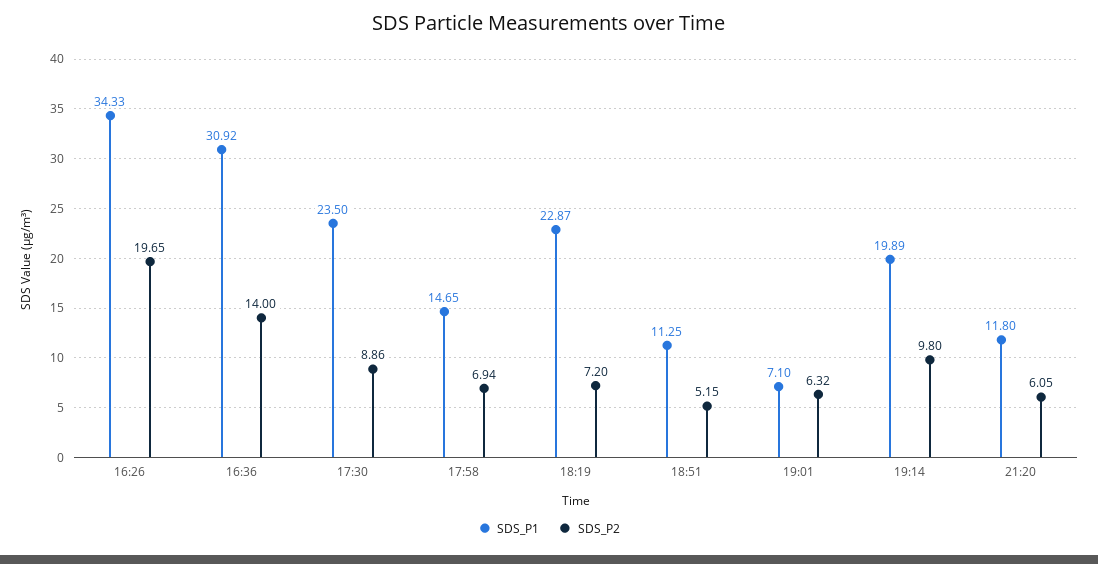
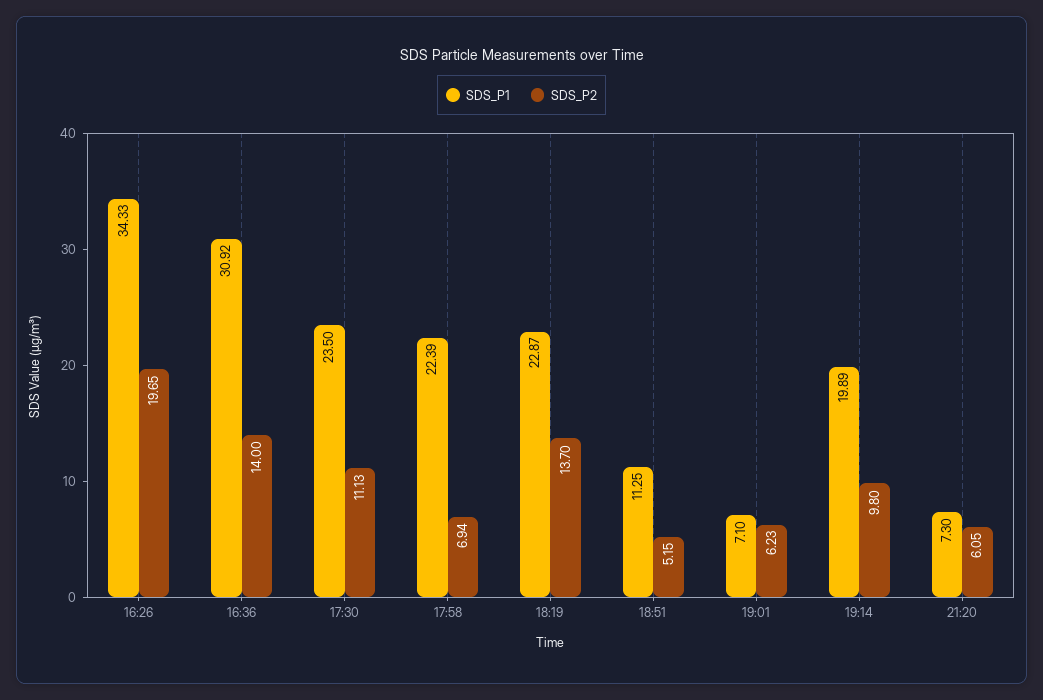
SDS_P2, 17:30: 8.86 -> 11.13
SDS_P1, 17:58: 14.65 -> 22.39
SDS_P2, 18:19: 7.2 -> 13.7
SDS_P2, 19:01: 6.32 -> 6.23
SDS_P1, 21:20: 11.8 -> 7.3

